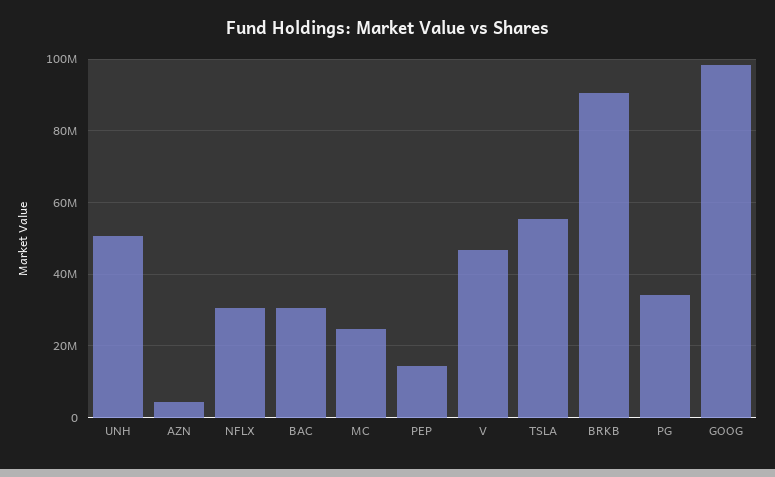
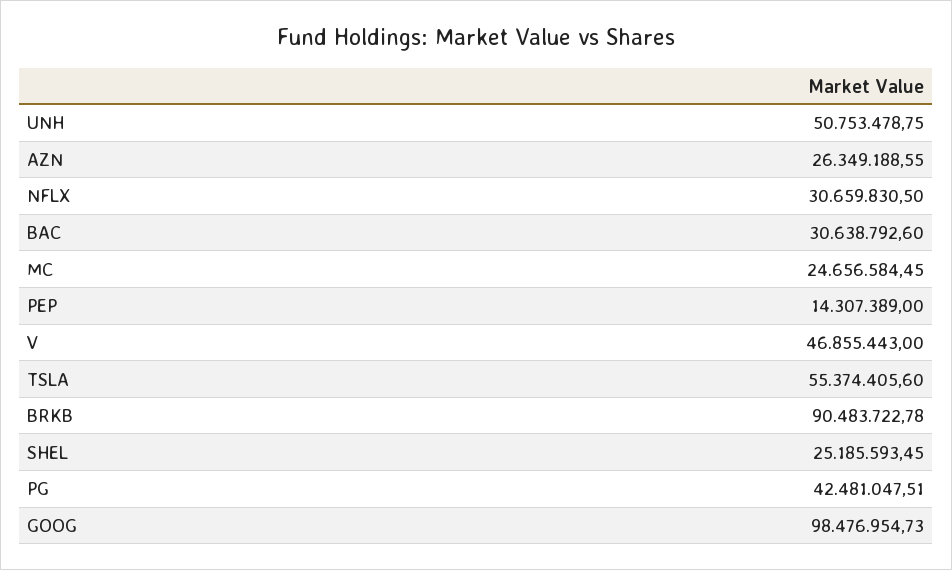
AZN: 4000000 -> 26349188.55
PG: 34000000 -> 42481047.51
SHEL: none -> 25185593.45

